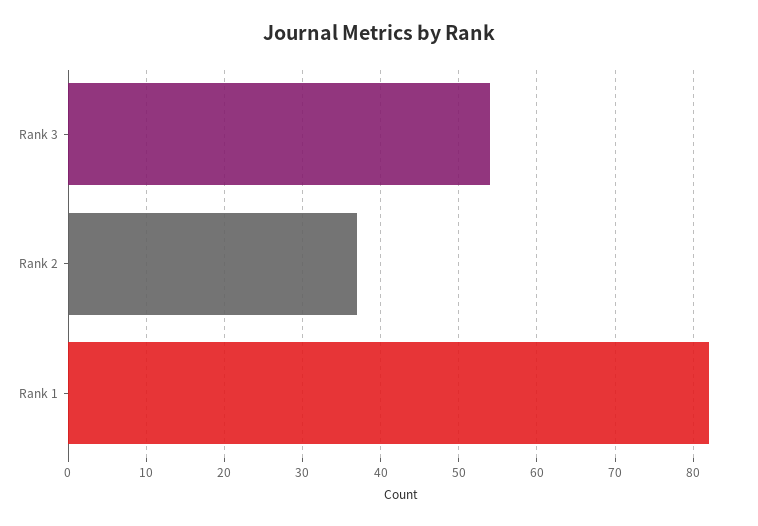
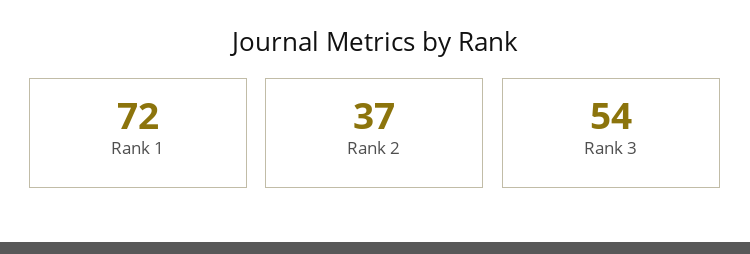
Rank 1: 82 -> 72

